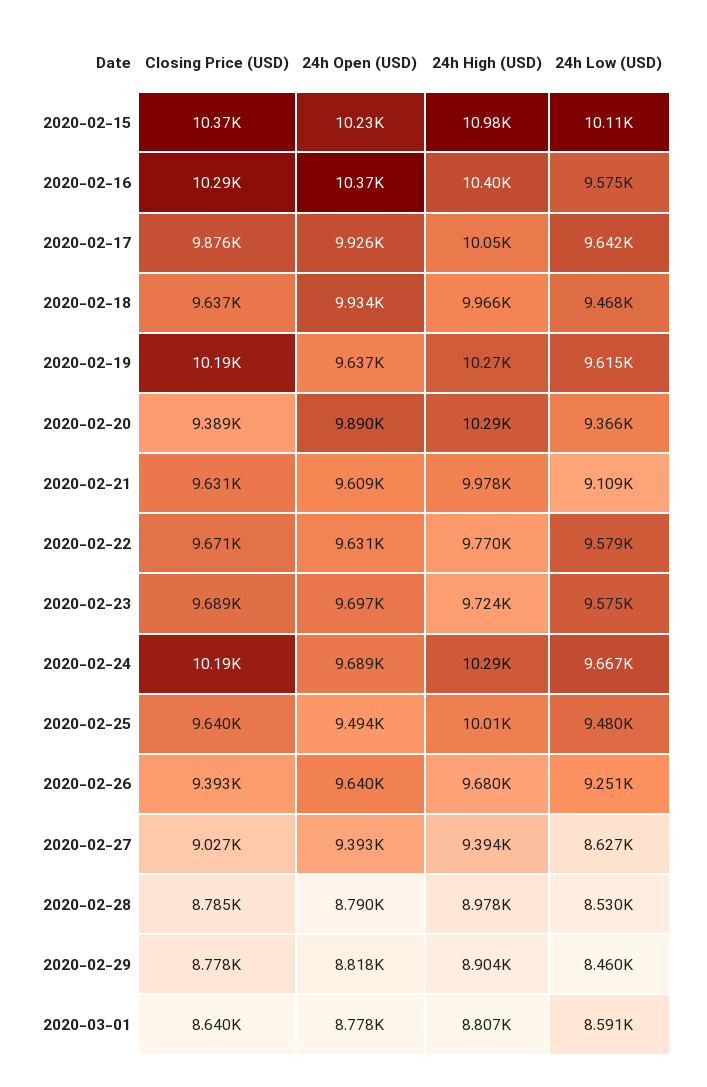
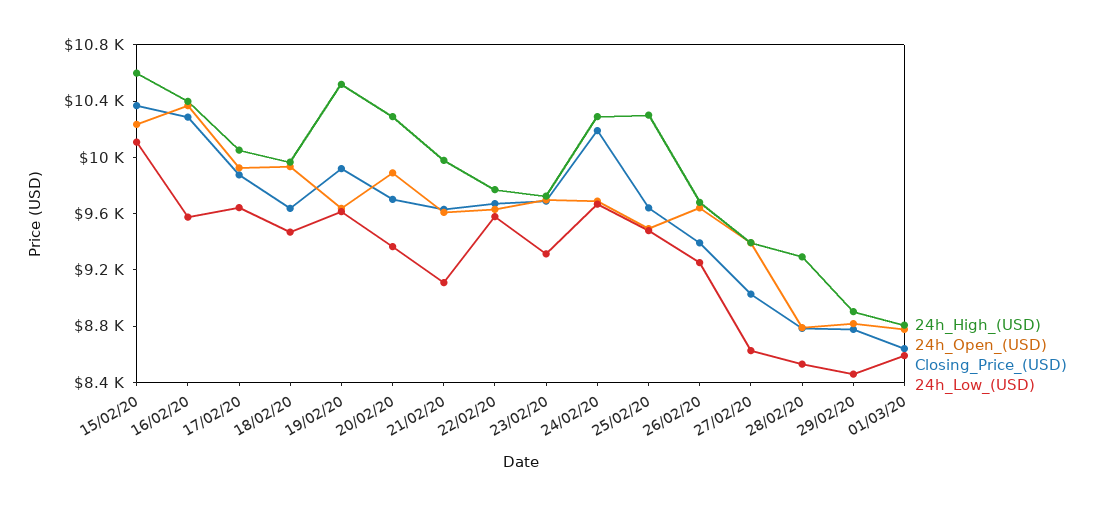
24h High (USD), 2020-02-15: 10980 -> 10600
Closing Price (USD), 2020-02-19: 10190 -> 9900
24h High (USD), 2020-02-19: 10270 -> 10500
Closing Price (USD), 2020-02-20: 9389 -> 9700
24h Low (USD), 2020-02-23: 9575 -> 9300
24h High (USD), 2020-02-25: 10010 -> 10300
24h High (USD), 2020-02-28: 8978 -> 9300

